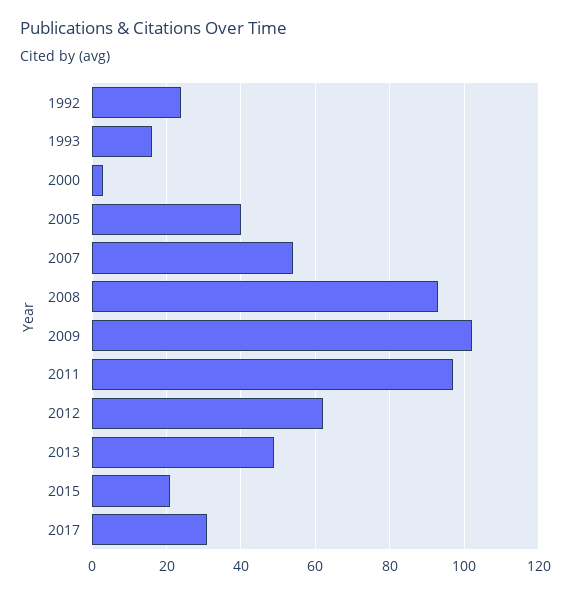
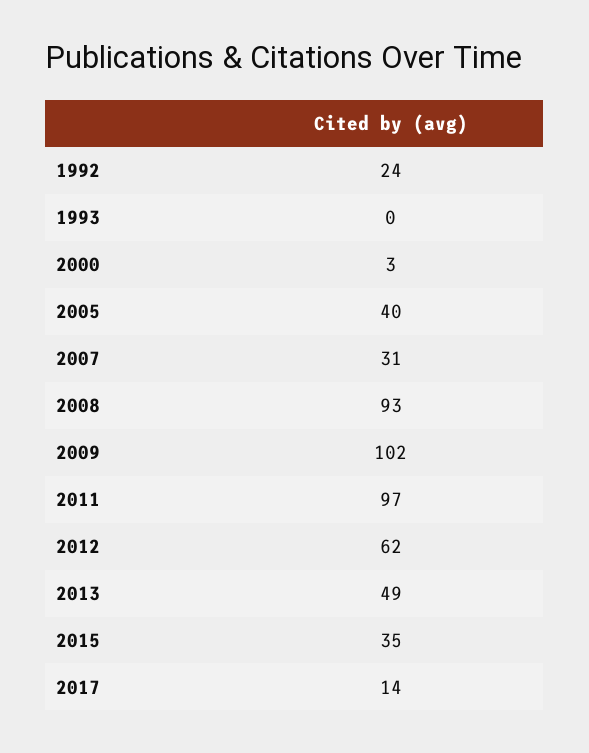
1993: 15 -> 0
2007: 55 -> 31
2015: 20 -> 35
2017: 30 -> 14

